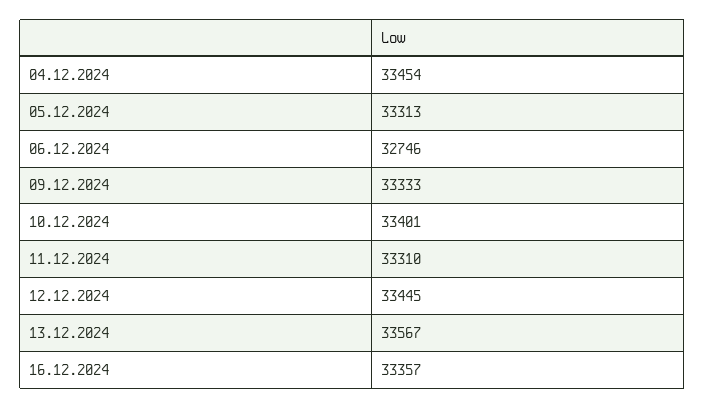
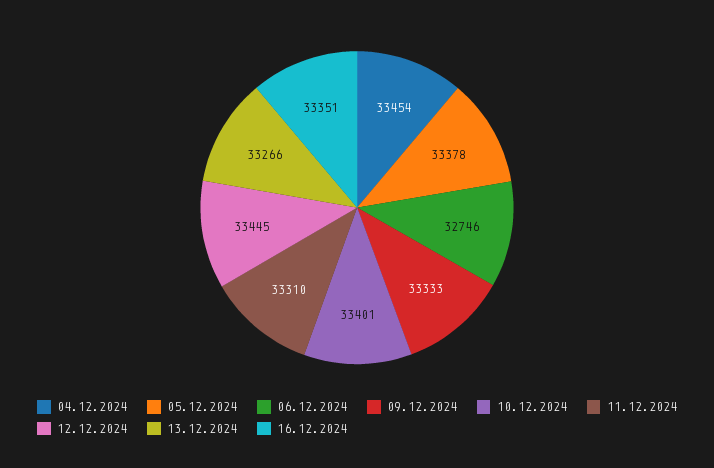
05.12.2024: 33313 -> 33378
13.12.2024: 33567 -> 33266
16.12.2024: 33357 -> 33351

